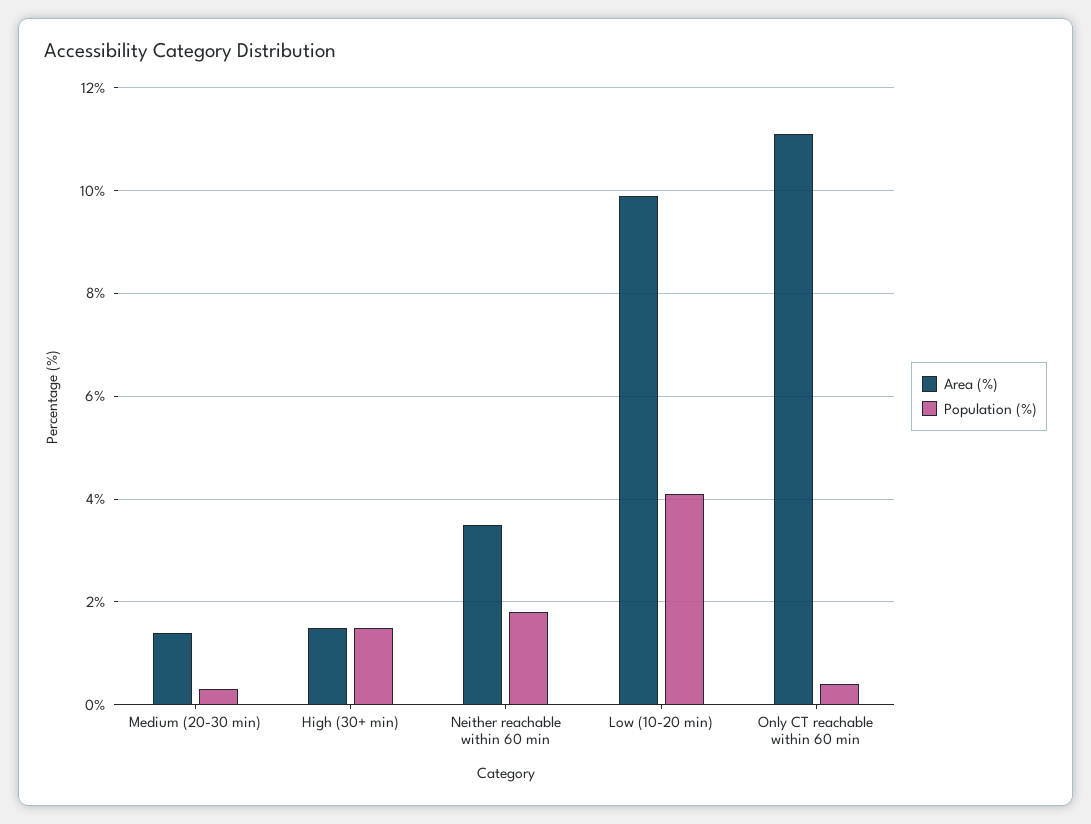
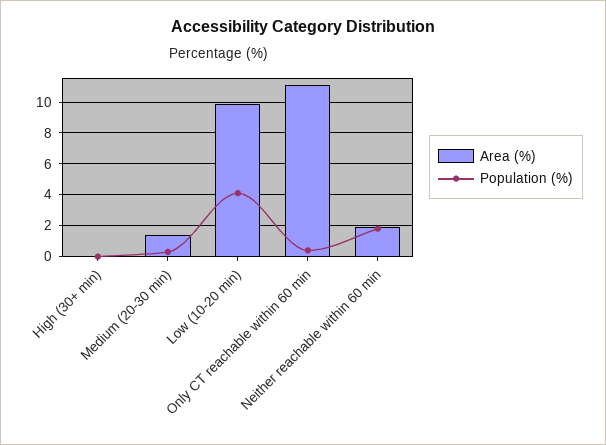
Area (%), High (30+ min): 1.5 -> 0
Population (%), High (30+ min): 1.5 -> 0
Area (%), Neither reachable within 60 min: 3.5 -> 2

